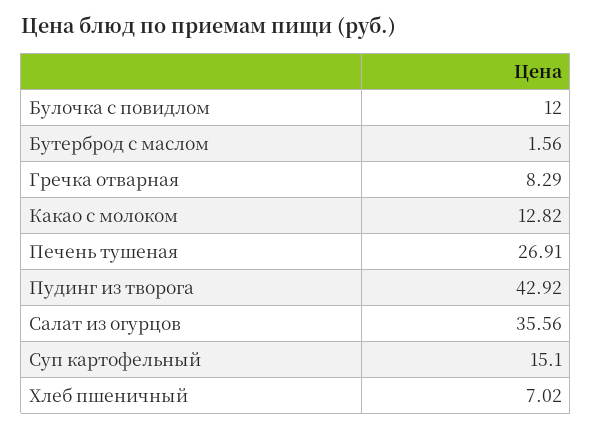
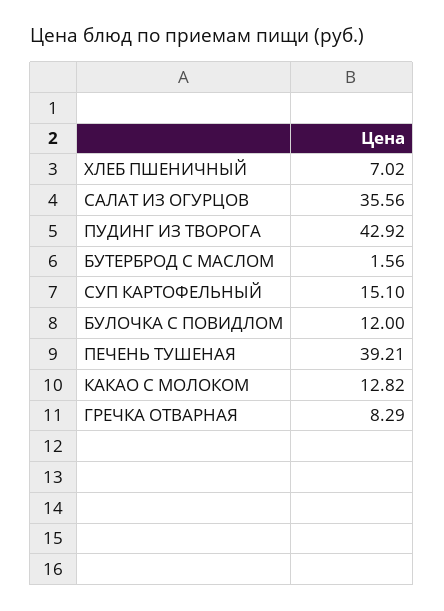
Печень тушеная: 26.91 -> 39.21

